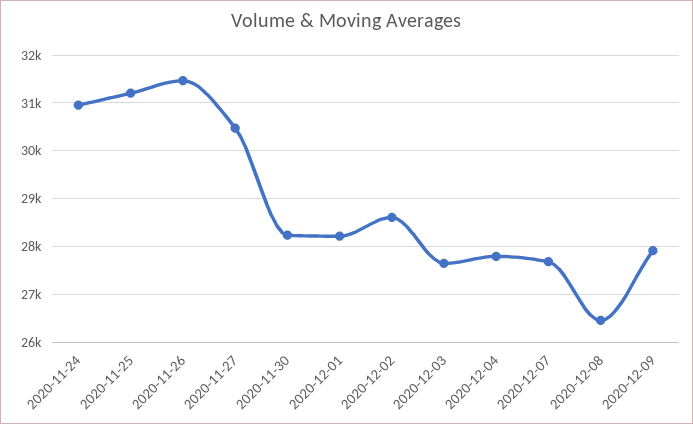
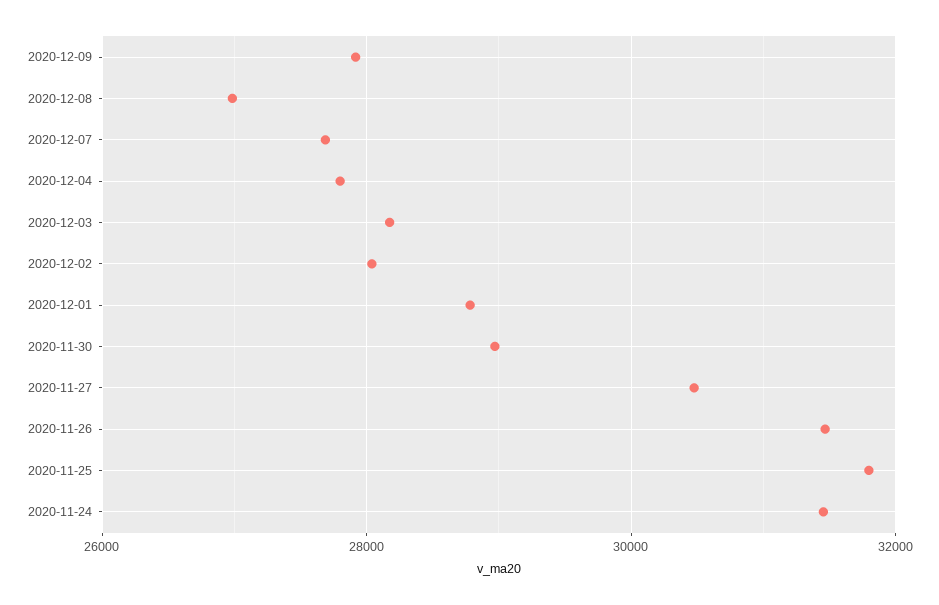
2020-11-24: 31000 -> 31400
2020-11-25: 31200 -> 31800
2020-11-30: 28200 -> 29000
2020-12-01: 28200 -> 28800
2020-12-02: 28600 -> 28000
2020-12-03: 27600 -> 28200
2020-12-08: 26400 -> 27000

